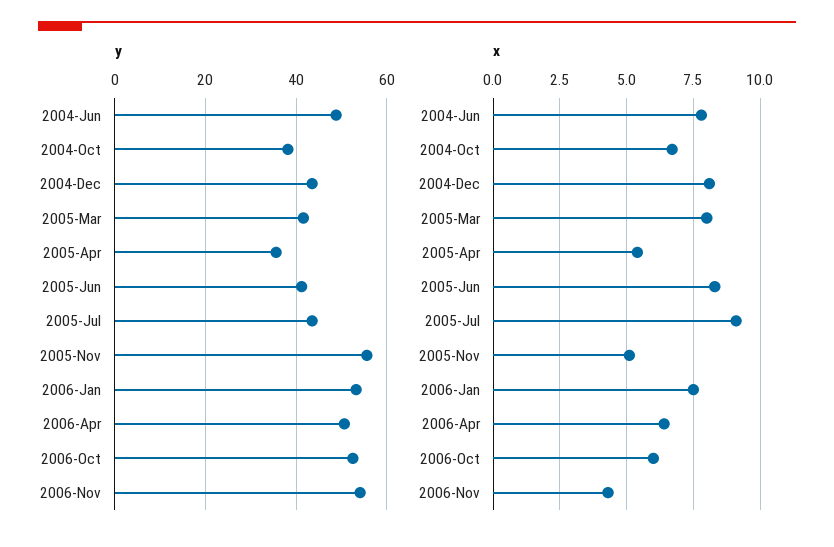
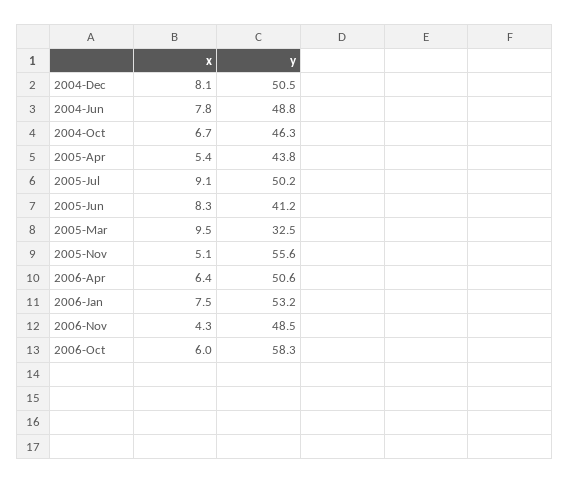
y, 2004-Oct: 38 -> 46.3
y, 2004-Dec: 44 -> 50.5
y, 2005-Mar: 42 -> 32.5
y, 2005-Apr: 36 -> 43.8
y, 2005-Jul: 44 -> 50.2
y, 2006-Oct: 52 -> 58.3
y, 2006-Nov: 54 -> 48.5
x, 2005-Mar: 8 -> 9.5

